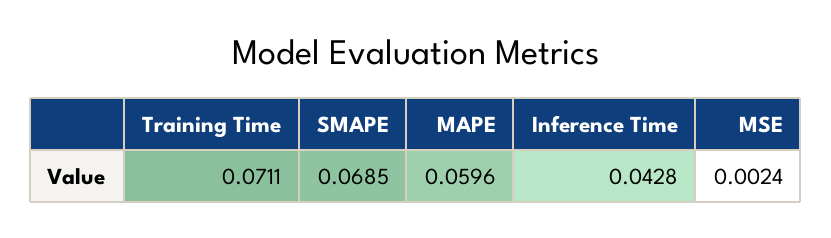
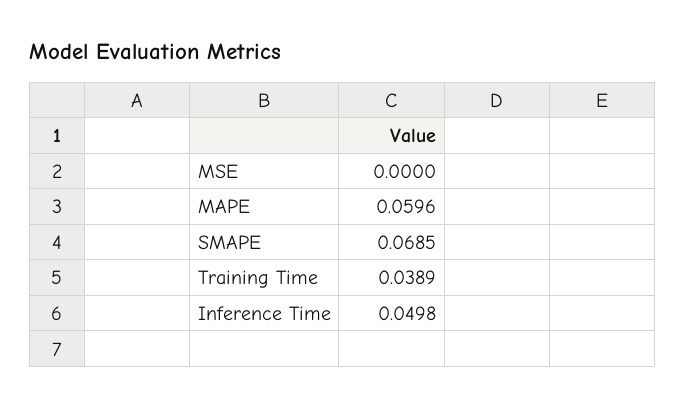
Training Time: 0.0711 -> 0.0389
Inference Time: 0.0428 -> 0.0498
MSE: 0.0024 -> 0

